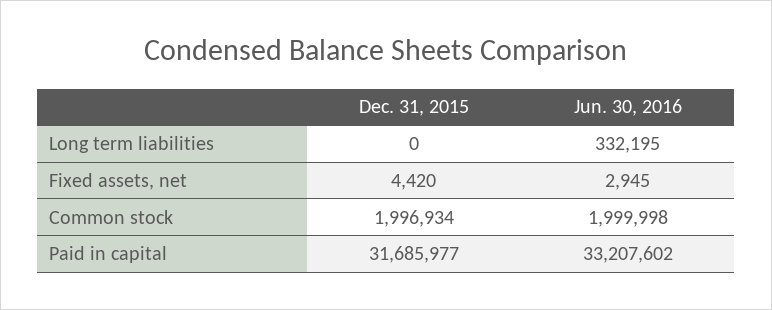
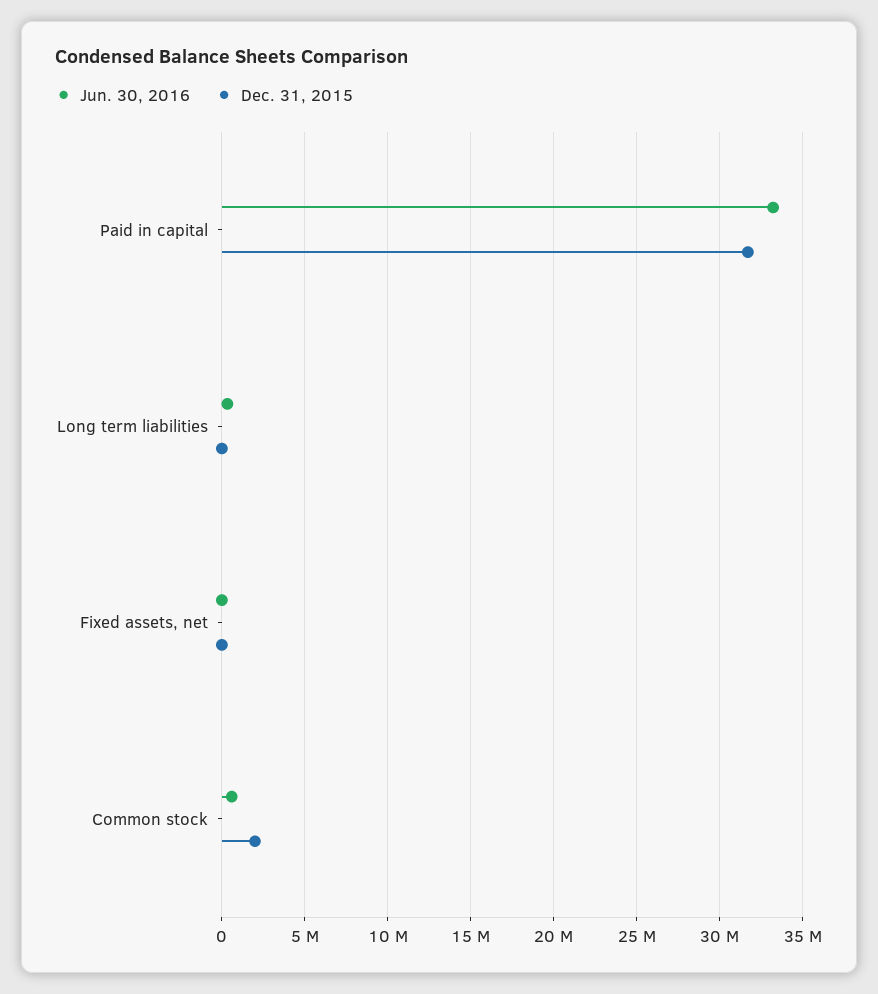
Jun. 30, 2016, Common stock: 1999998 -> 500000

